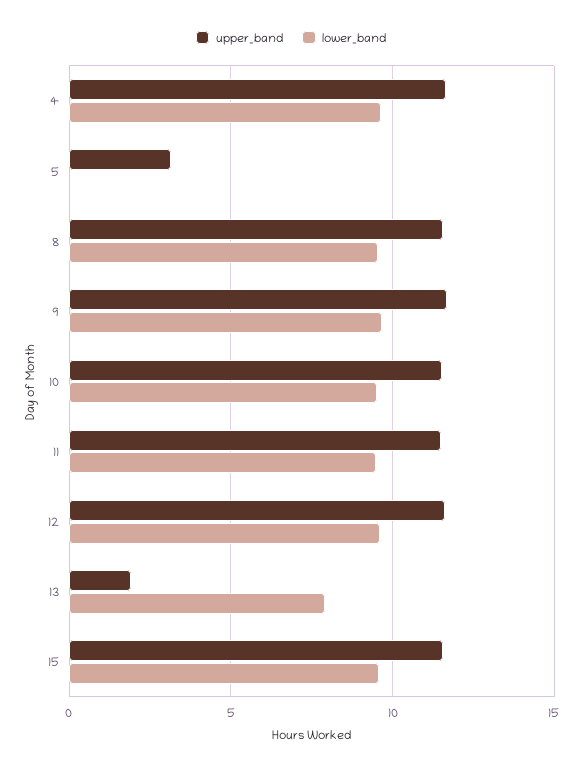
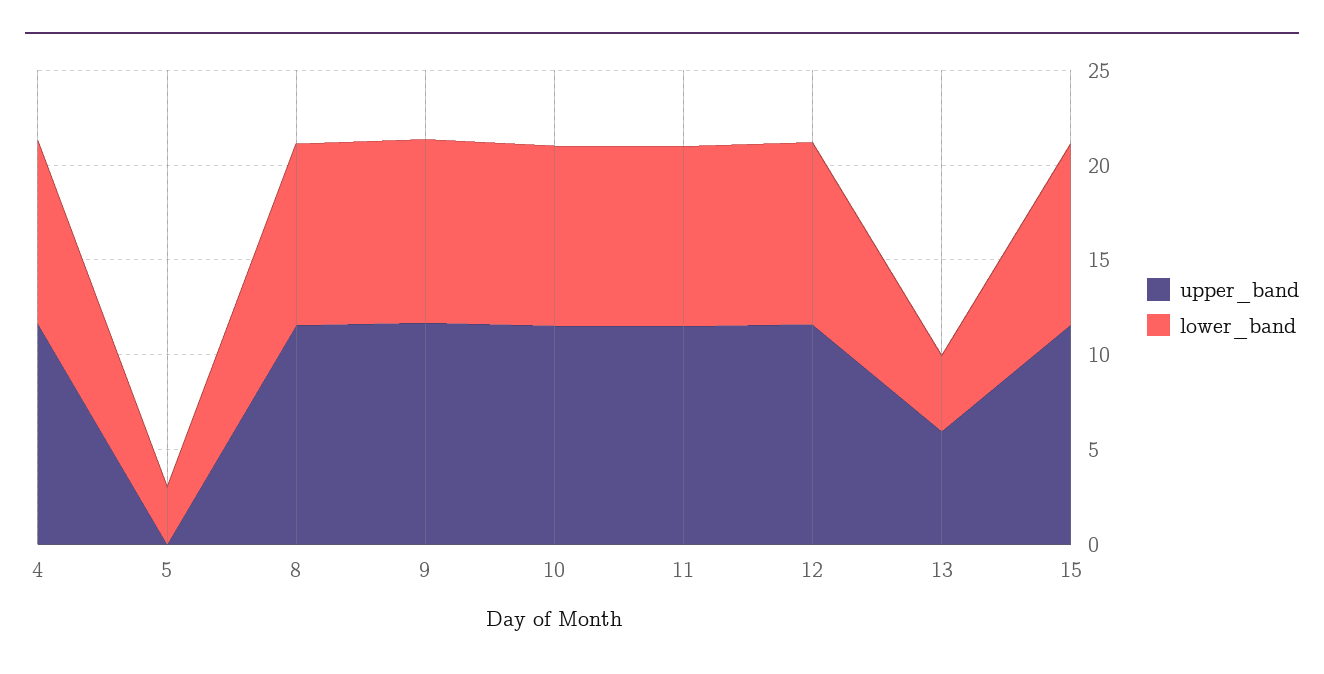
upper_band, 5: 3 -> 0
lower_band, 5: 0 -> 3
upper_band, 13: 2 -> 6
lower_band, 13: 8 -> 4

